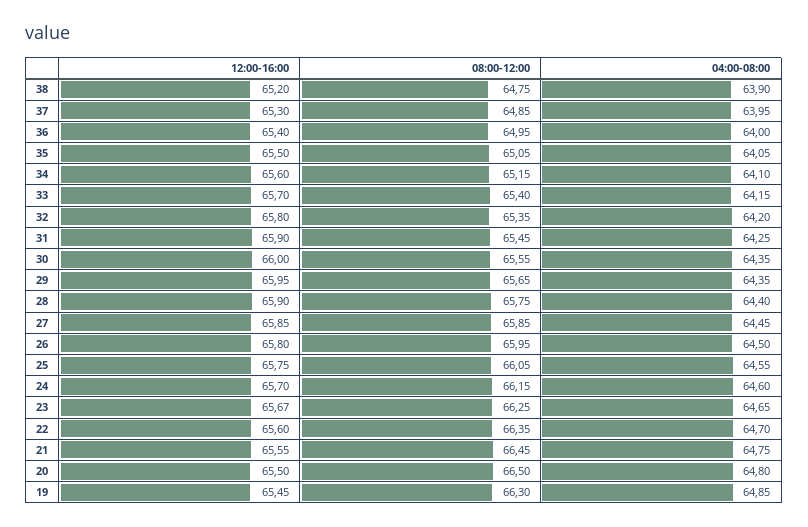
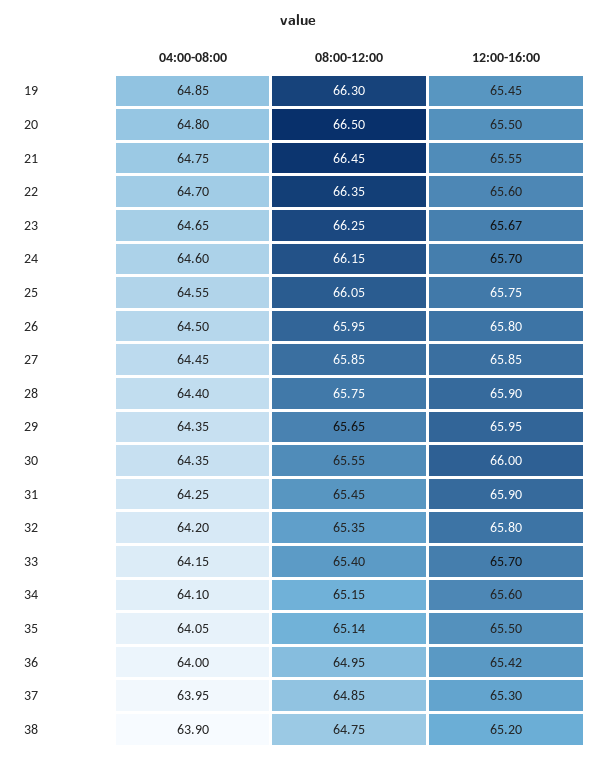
12:00-16:00, 36: 65.4 -> 65.42
08:00-12:00, 35: 65.05 -> 65.14

